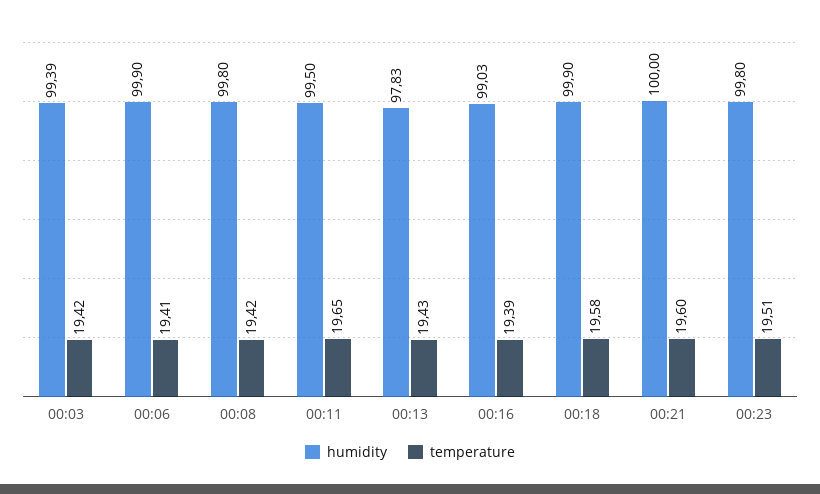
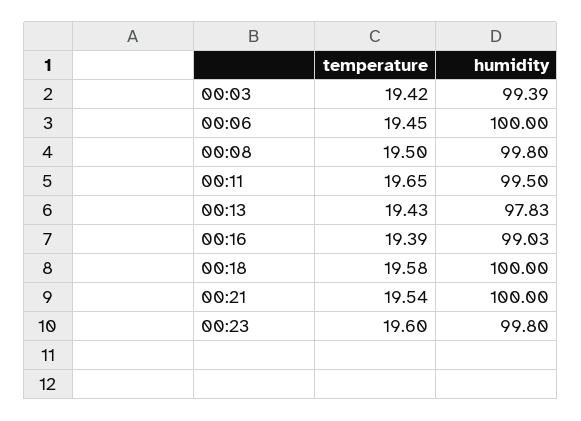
humidity, 00:06: 99.9 -> 100
temperature, 00:06: 19.41 -> 19.45
temperature, 00:08: 19.42 -> 19.5
humidity, 00:18: 99.9 -> 100
temperature, 00:21: 19.6 -> 19.54
temperature, 00:23: 19.51 -> 19.6

